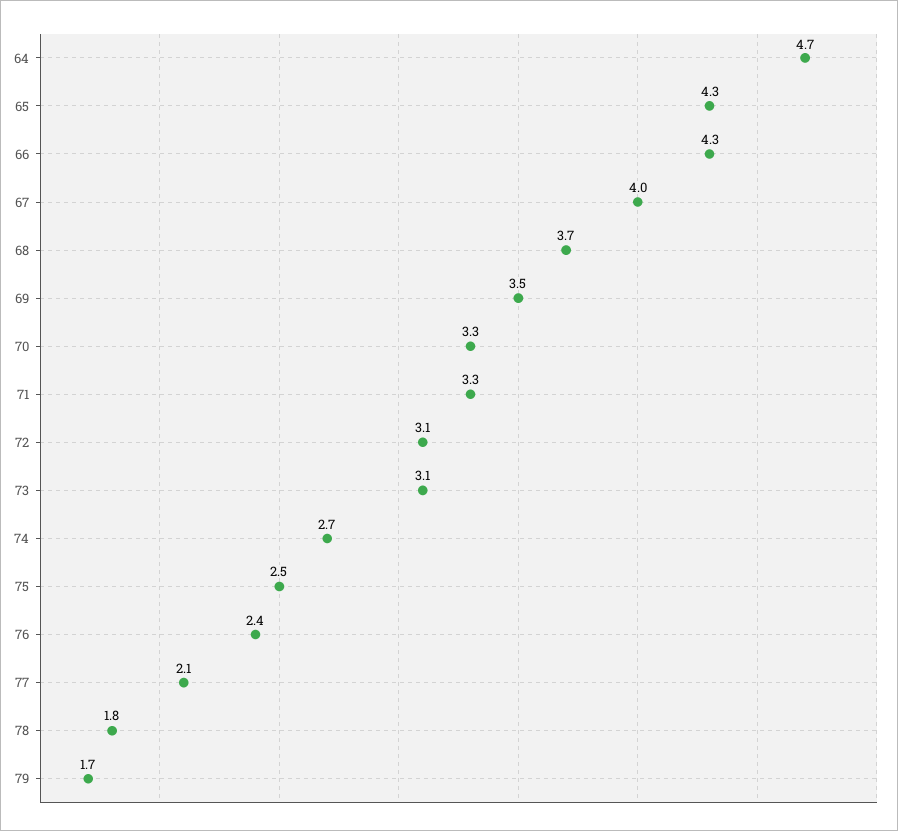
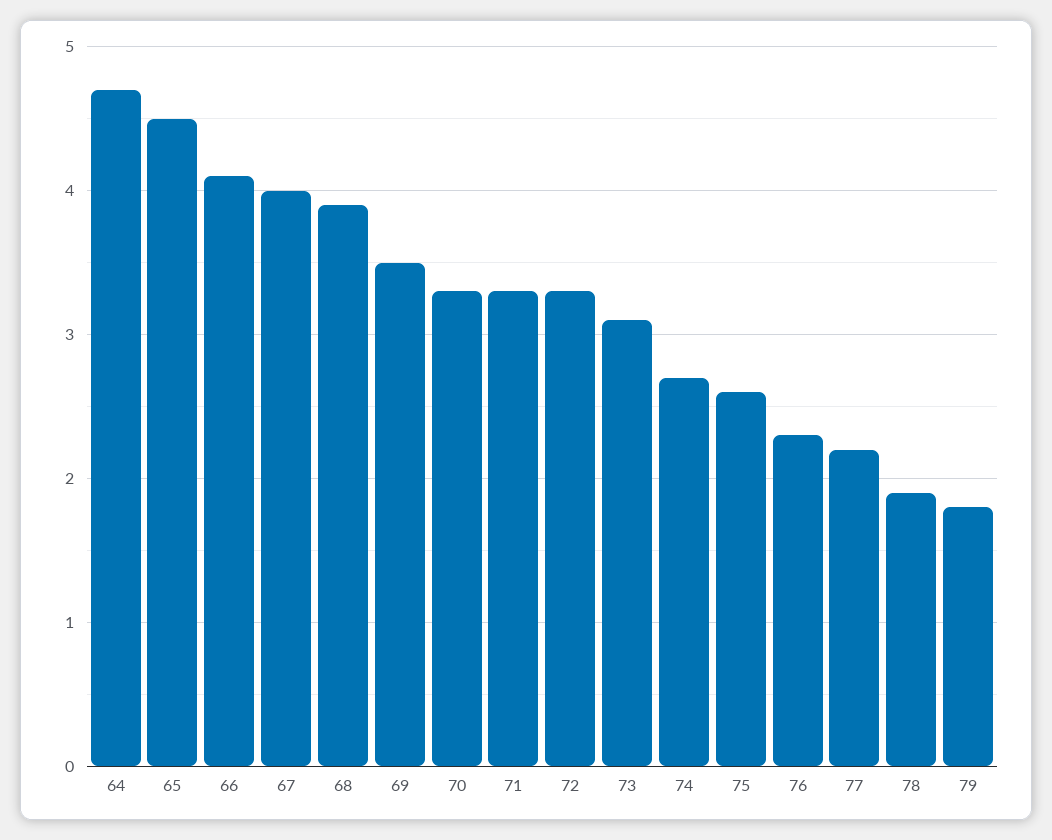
65: 4.3 -> 4.5
66: 4.3 -> 4.1
68: 3.7 -> 3.9
72: 3.1 -> 3.3
75: 2.5 -> 2.6
76: 2.4 -> 2.3
77: 2.1 -> 2.2
78: 1.8 -> 1.9
79: 1.7 -> 1.8

